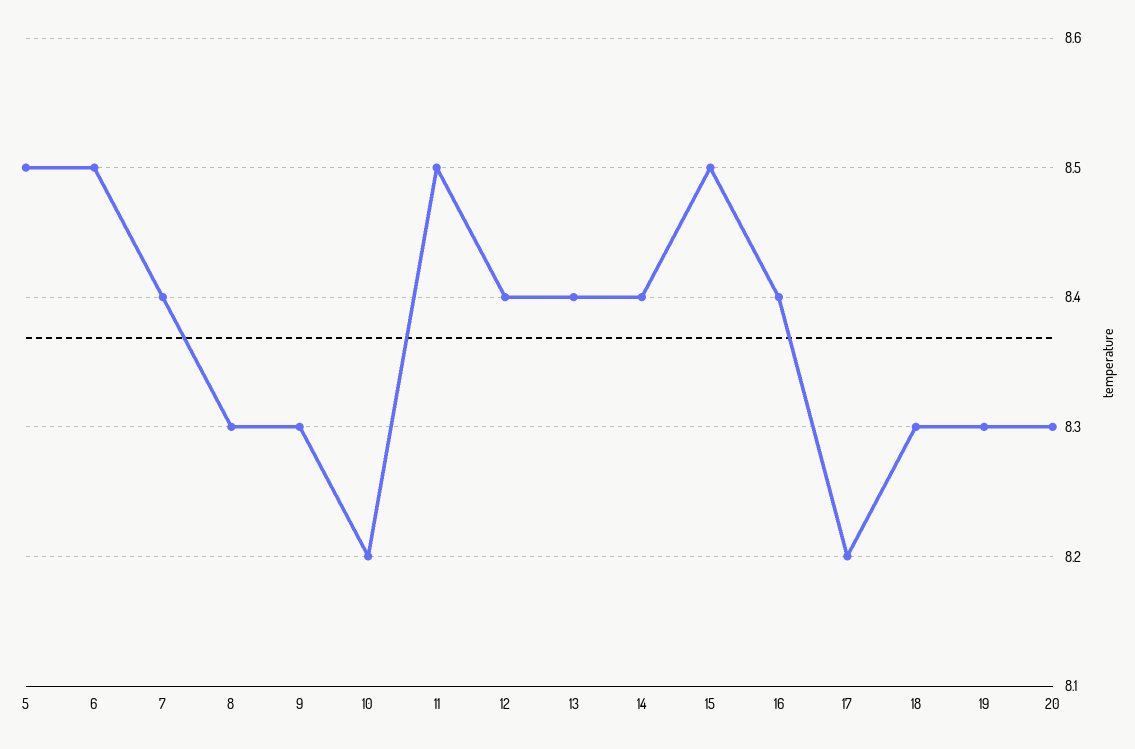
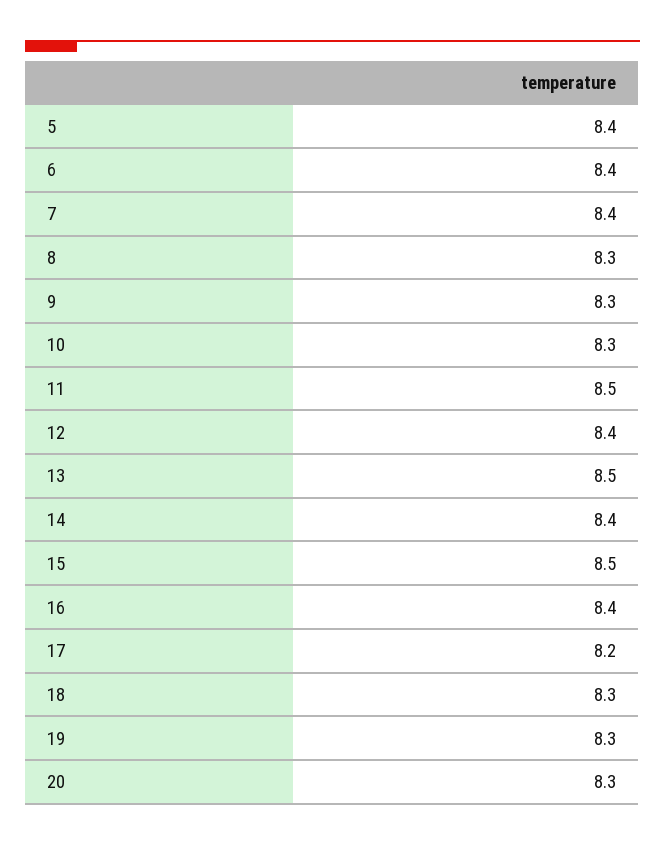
5: 8.5 -> 8.4
6: 8.5 -> 8.4
10: 8.2 -> 8.3
13: 8.4 -> 8.5

